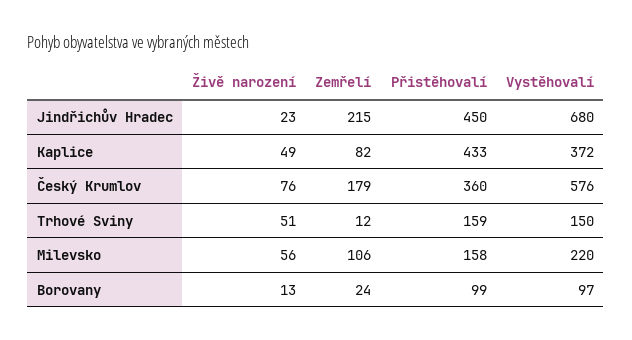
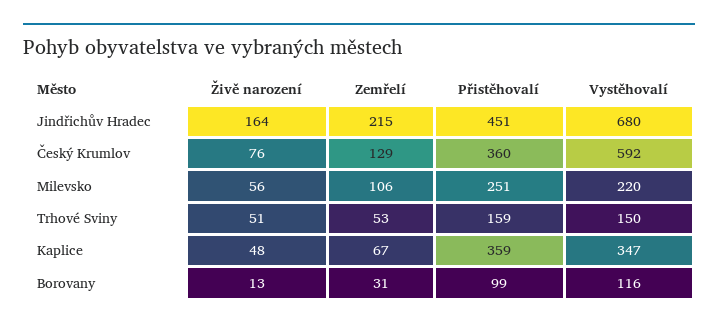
Živě narození, Jindřichův Hradec: 23 -> 164
Přistěhovalí, Jindřichův Hradec: 450 -> 451
Živě narození, Kaplice: 49 -> 48
Zemřelí, Kaplice: 82 -> 67
Přistěhovalí, Kaplice: 433 -> 359
Vystěhovalí, Kaplice: 372 -> 347
Zemřelí, Český Krumlov: 179 -> 129
Vystěhovalí, Český Krumlov: 576 -> 592
Zemřelí, Trhové Sviny: 12 -> 53
Přistěhovalí, Milevsko: 158 -> 251
Zemřelí, Borovany: 24 -> 31
Vystěhovalí, Borovany: 97 -> 116

